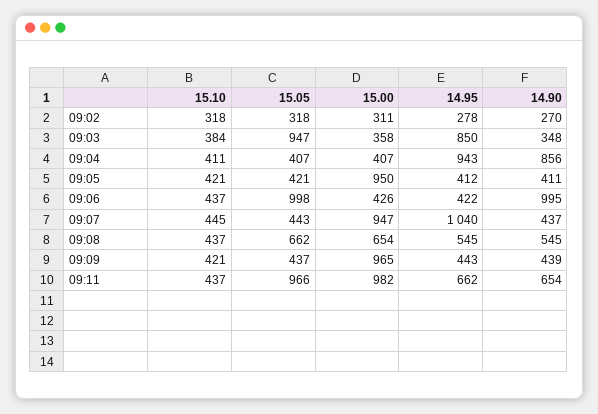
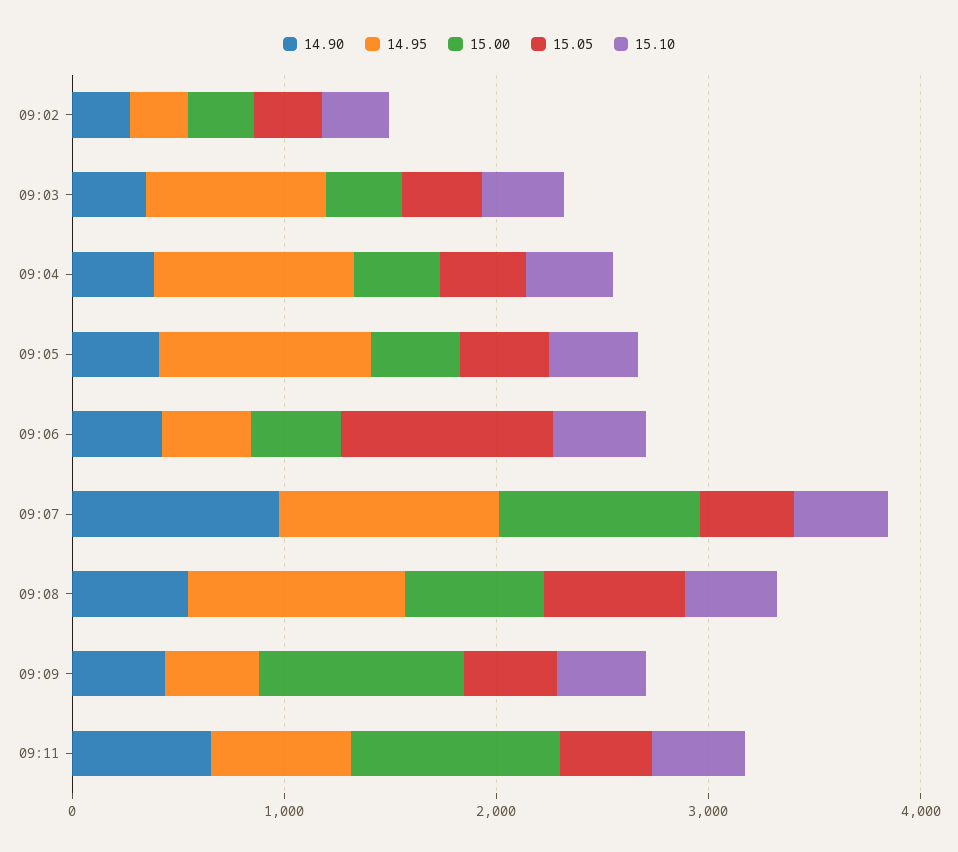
15.05, 09:03: 947 -> 400
14.90, 09:04: 856 -> 400
15.00, 09:05: 950 -> 400
14.95, 09:05: 412 -> 1000
14.90, 09:06: 995 -> 400
14.90, 09:07: 437 -> 1000
14.95, 09:08: 545 -> 1000
15.05, 09:11: 966 -> 400

